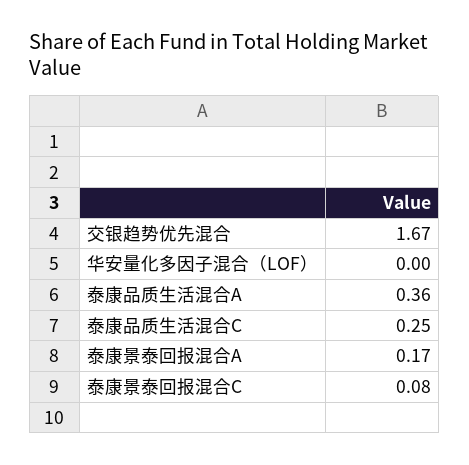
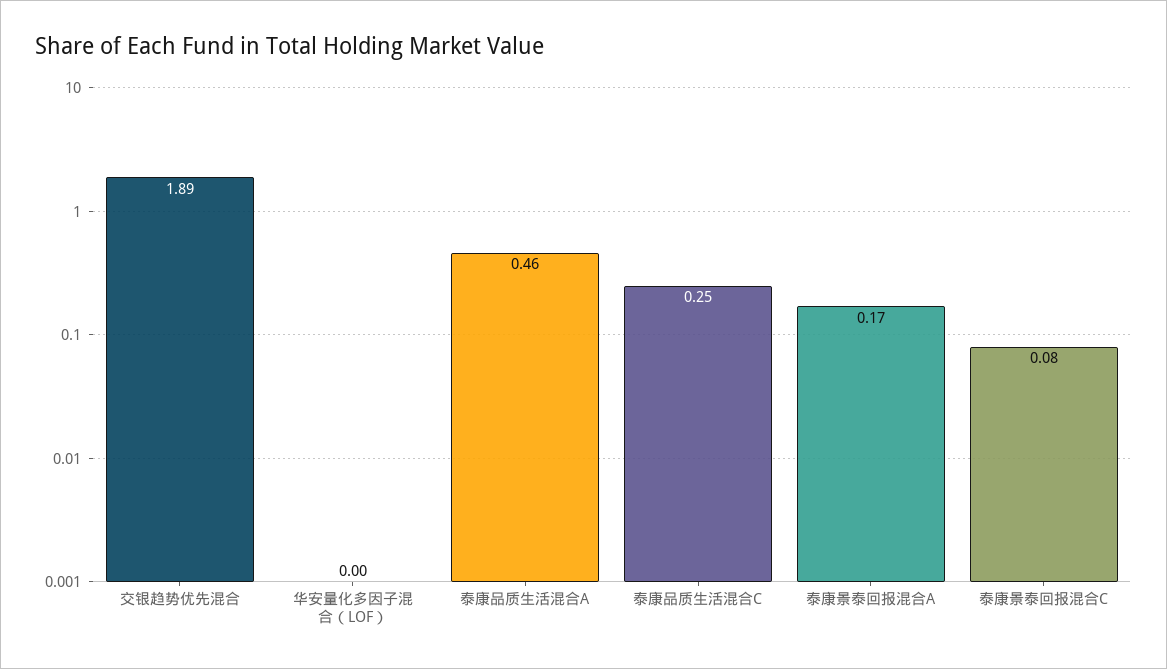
交银趋势优先混合: 1.67 -> 1.89
泰康品质生活混合A: 0.36 -> 0.46

